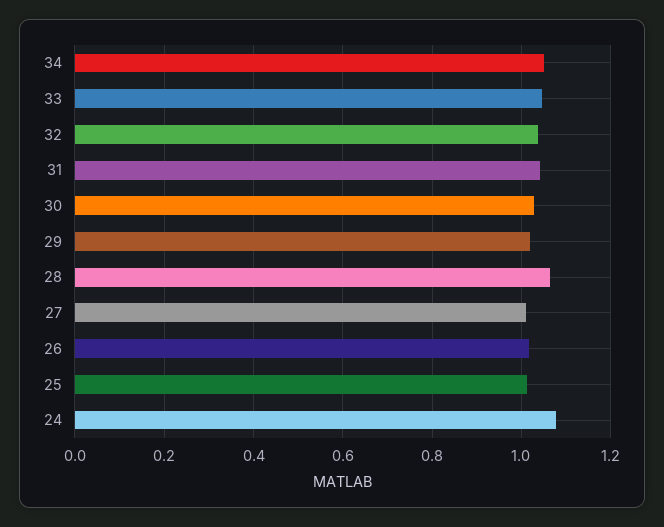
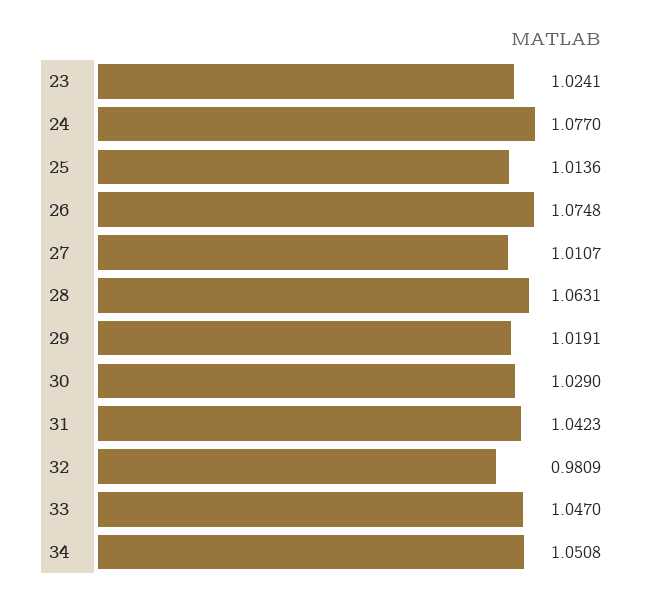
32: 1.04 -> 0.9809
26: 1.02 -> 1.0748
23: none -> 1.0241

